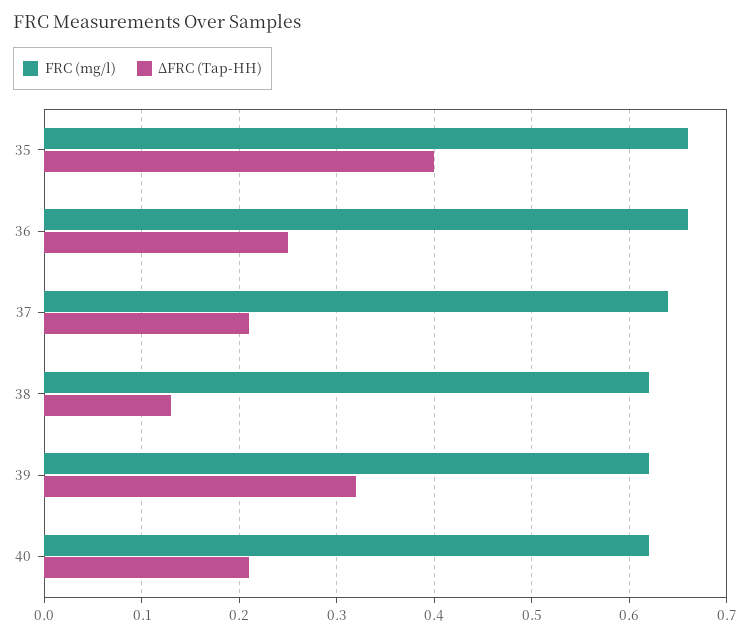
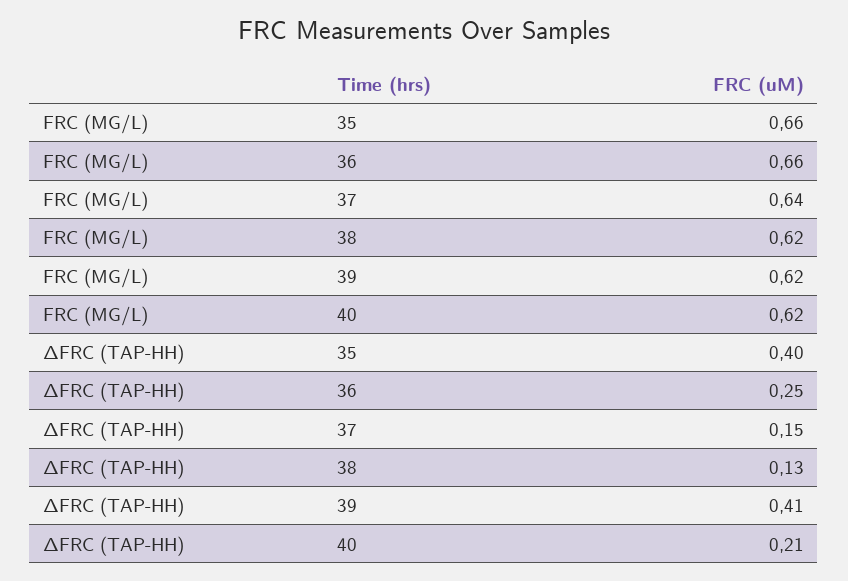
ΔFRC (Tap-HH), 37: 0.21 -> 0.15
ΔFRC (Tap-HH), 39: 0.32 -> 0.41

